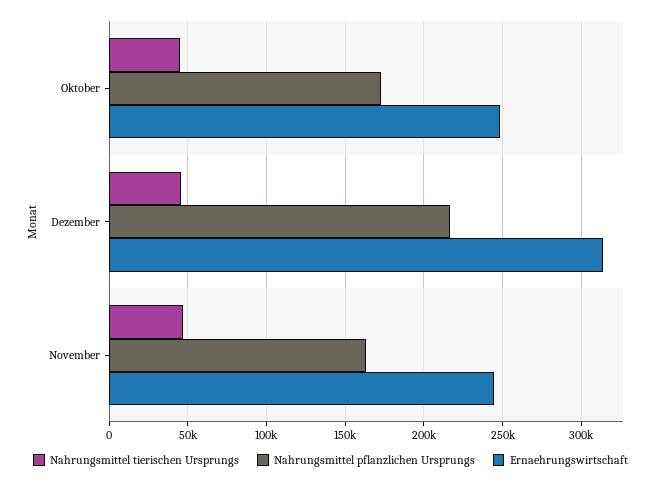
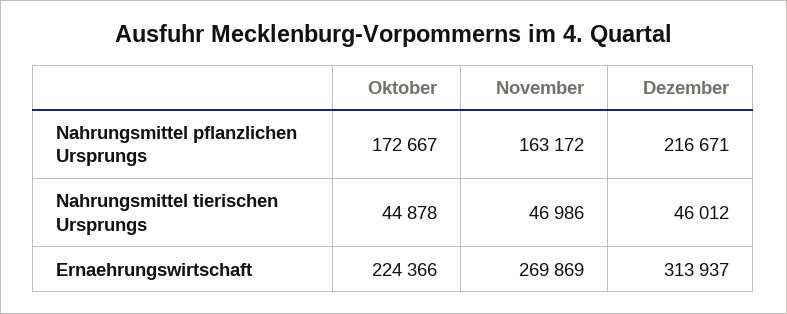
Ernaehrungswirtschaft, Oktober: 250000 -> 224366
Ernaehrungswirtschaft, November: 245000 -> 269869

